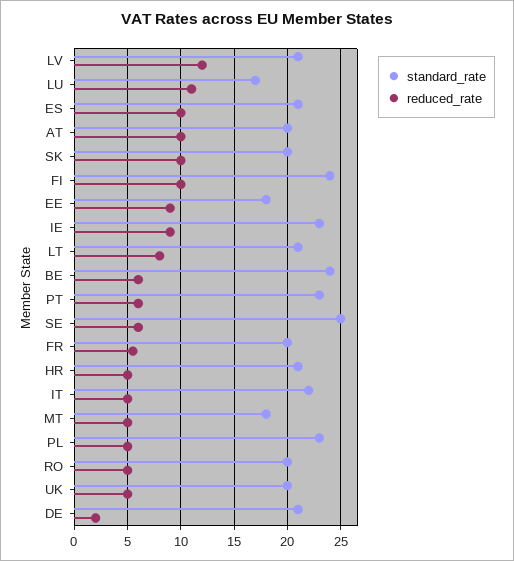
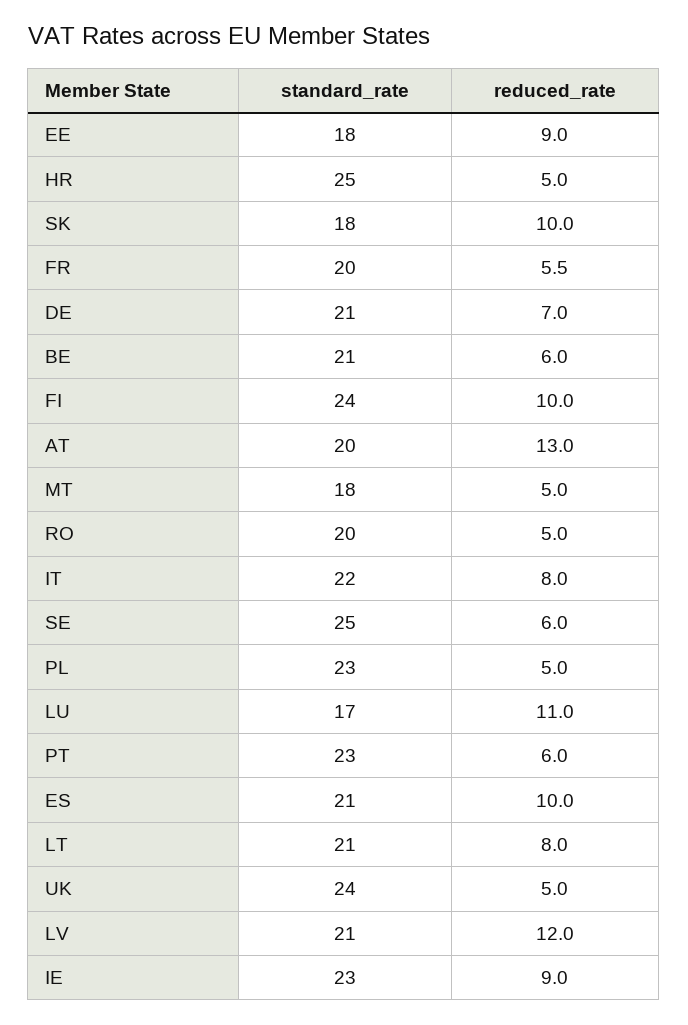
reduced_rate, AT: 10 -> 13
standard_rate, SK: 20 -> 18
standard_rate, BE: 24 -> 21
standard_rate, HR: 21 -> 25
reduced_rate, IT: 5 -> 8
standard_rate, UK: 20 -> 24
reduced_rate, DE: 2 -> 7

